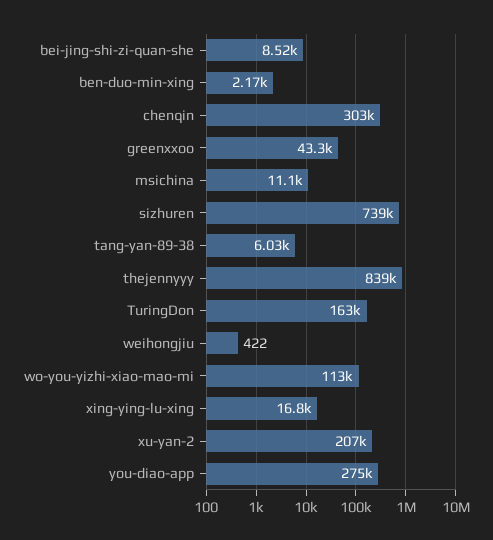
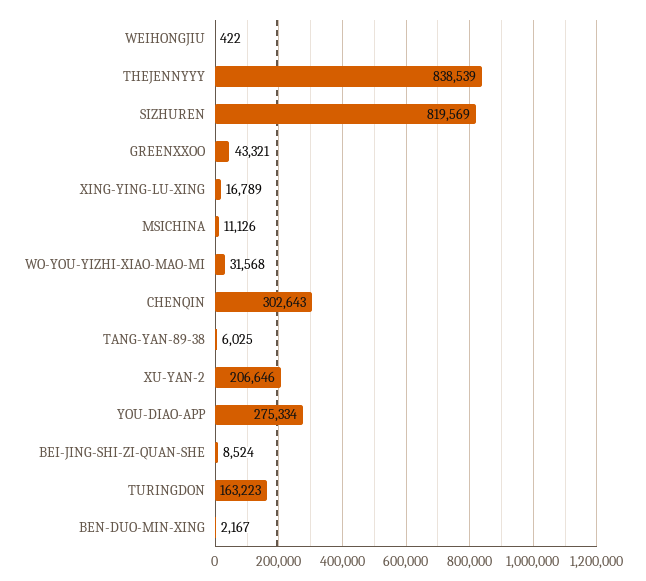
sizhuren: 739000 -> 819569
wo-you-yizhi-xiao-mao-mi: 113000 -> 31568

